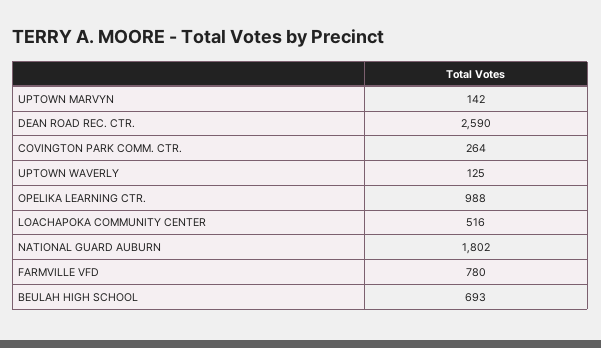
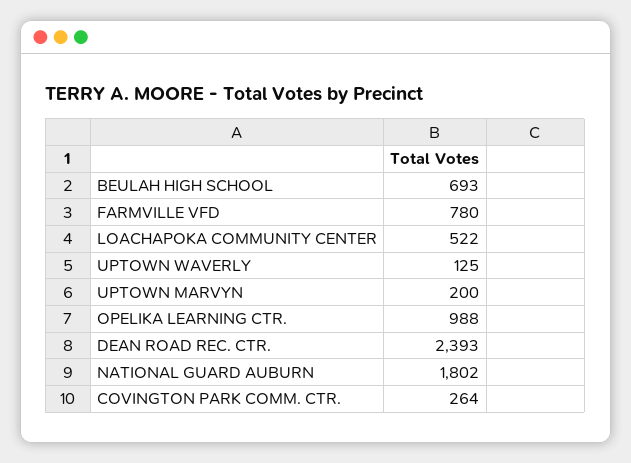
UPTOWN MARVYN: 142 -> 200
DEAN ROAD REC. CTR.: 2590 -> 2393
LOACHAPOKA COMMUNITY CENTER: 516 -> 522

